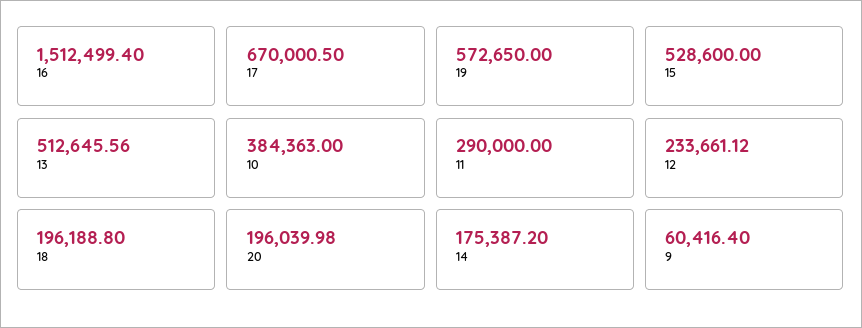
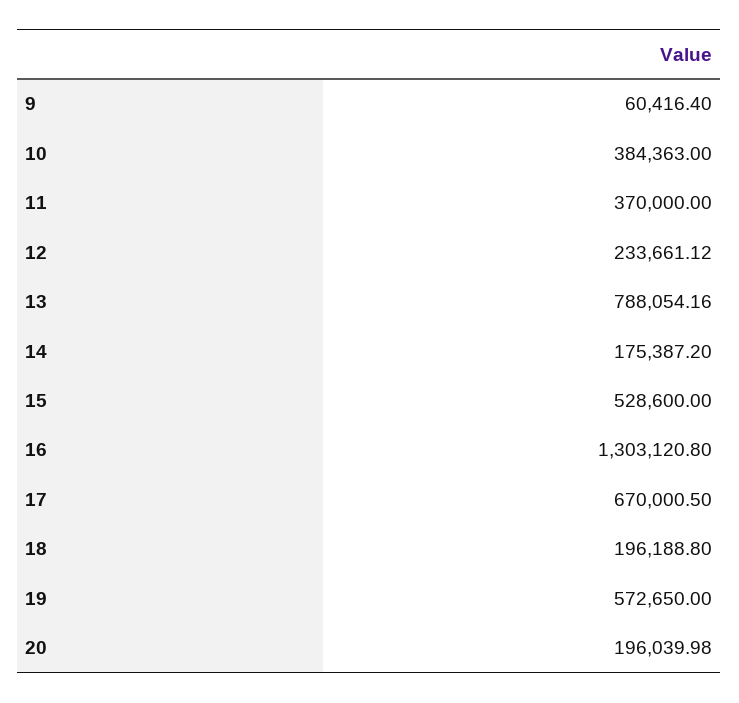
16: 1512499.4 -> 1303120.8
13: 512645.56 -> 788054.16
11: 290000 -> 370000

